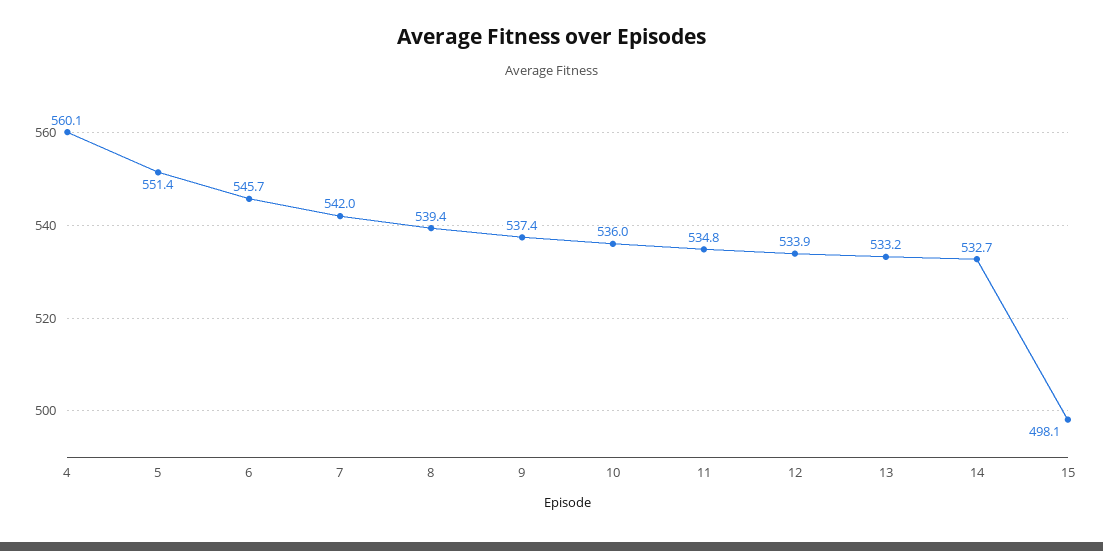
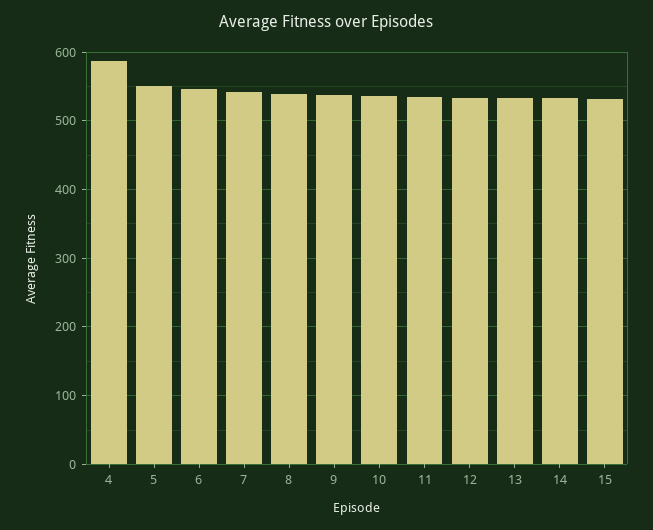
4: 560.1 -> 590
15: 498.1 -> 530

